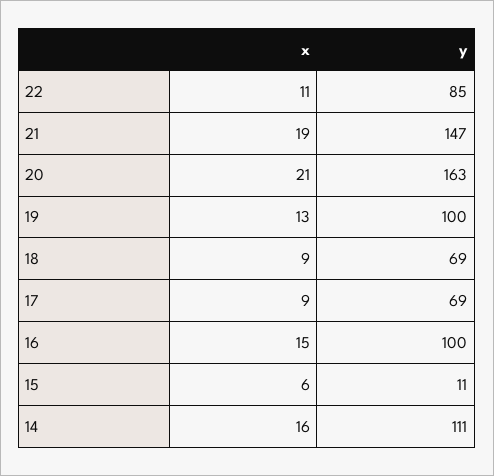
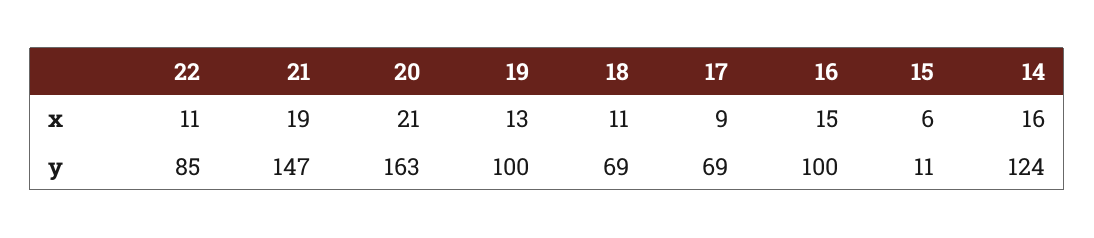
x, 18: 9 -> 11
y, 14: 111 -> 124

